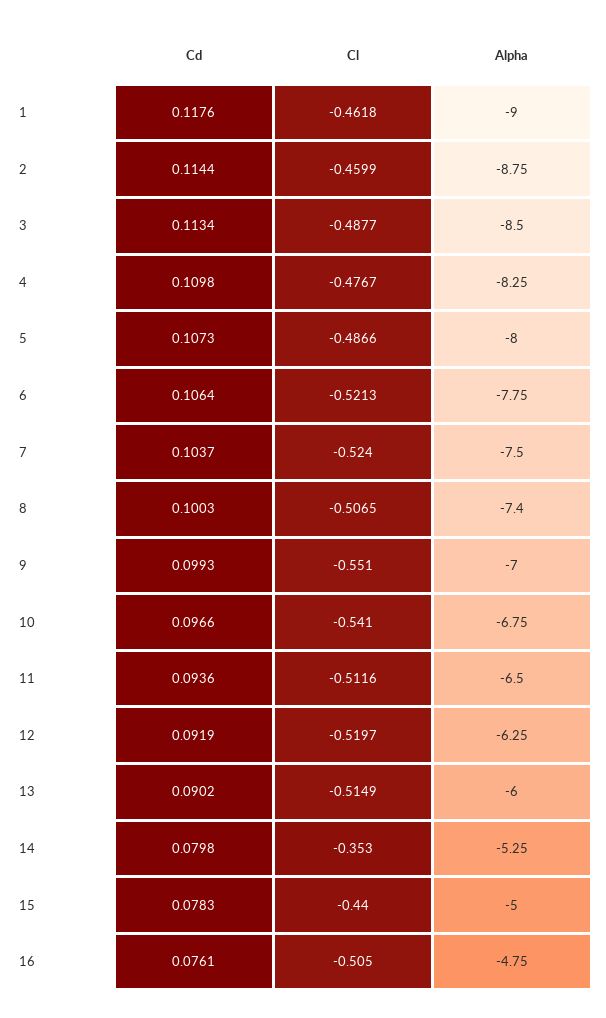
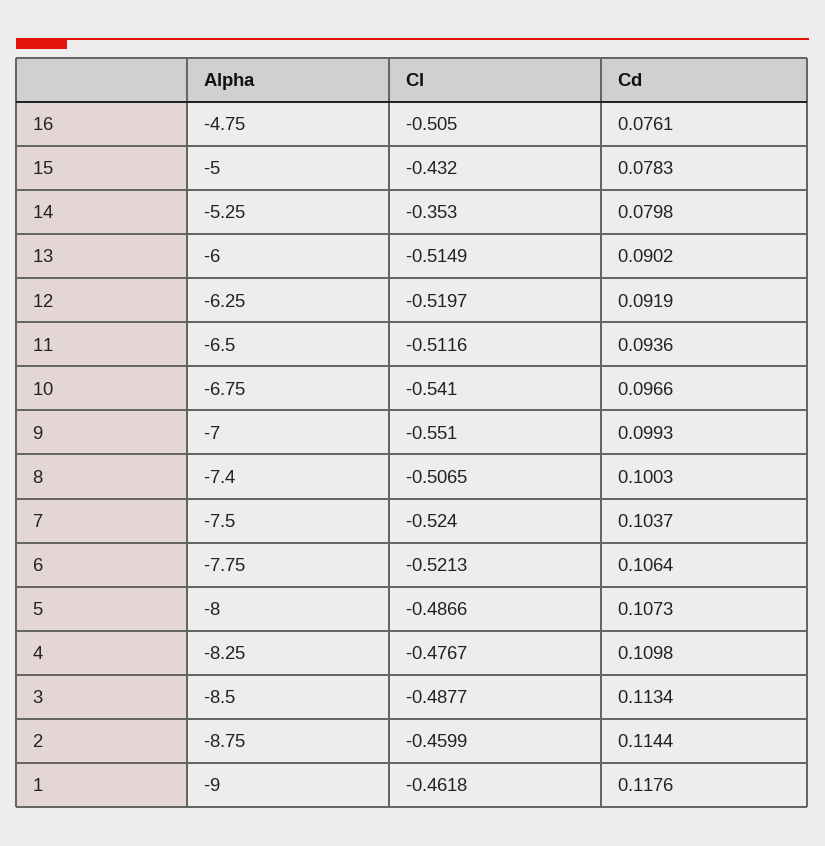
Cl, 15: -0.44 -> -0.432

